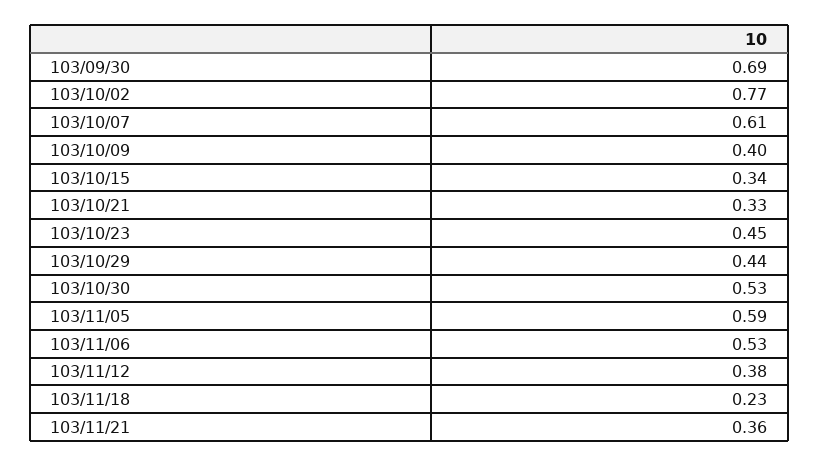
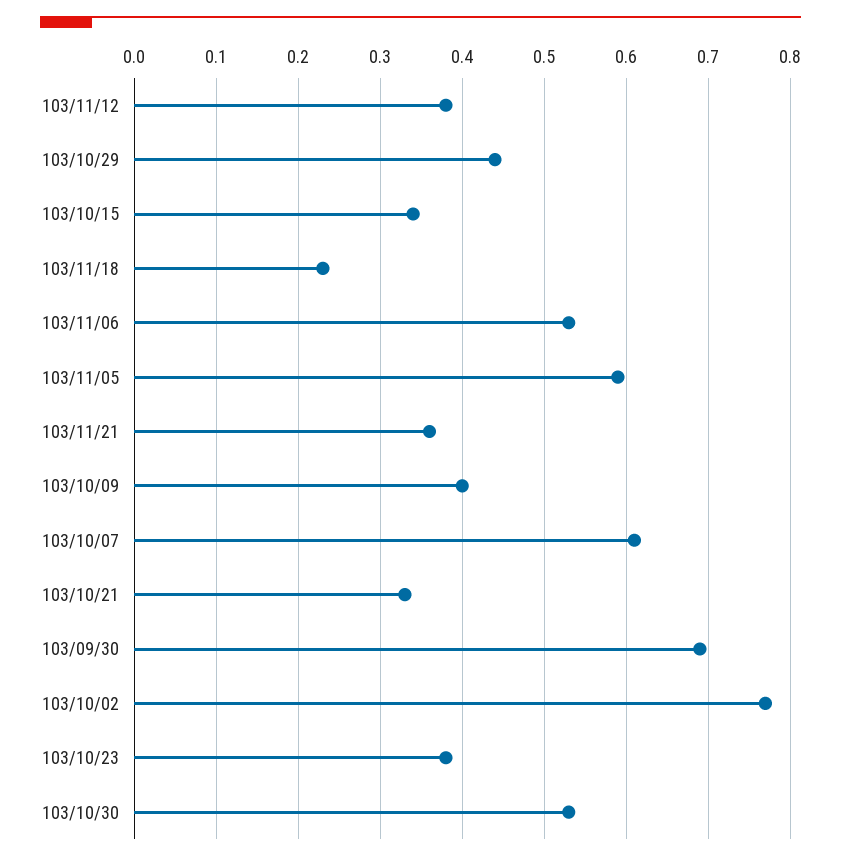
103/10/23: 0.45 -> 0.38

